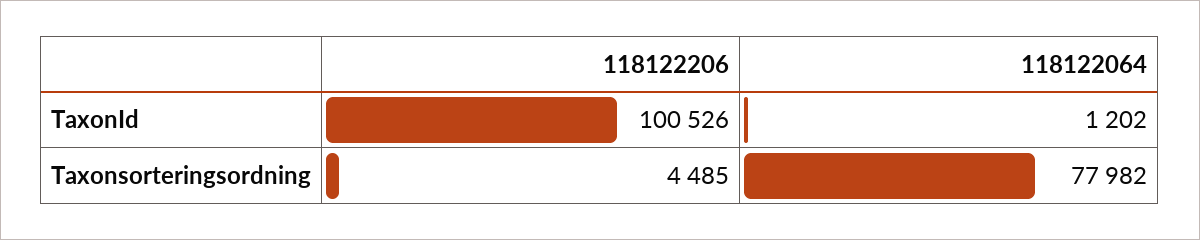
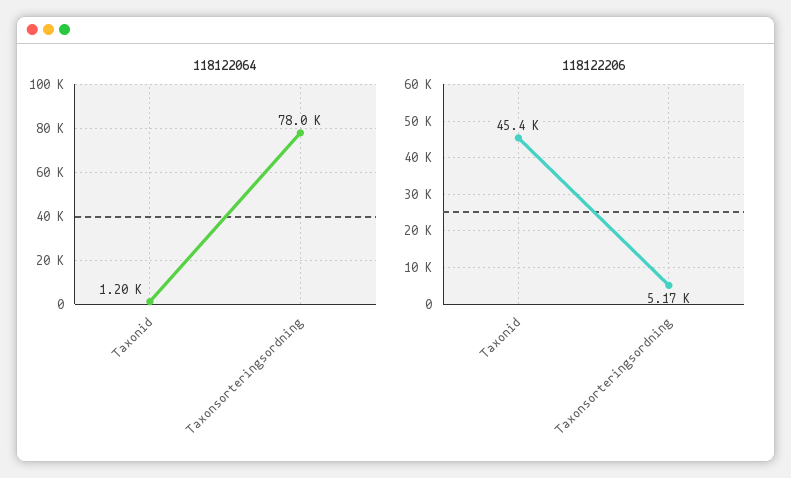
118122206, TaxonId: 100526 -> 45400
118122206, Taxonsorteringsordning: 4485 -> 5170

